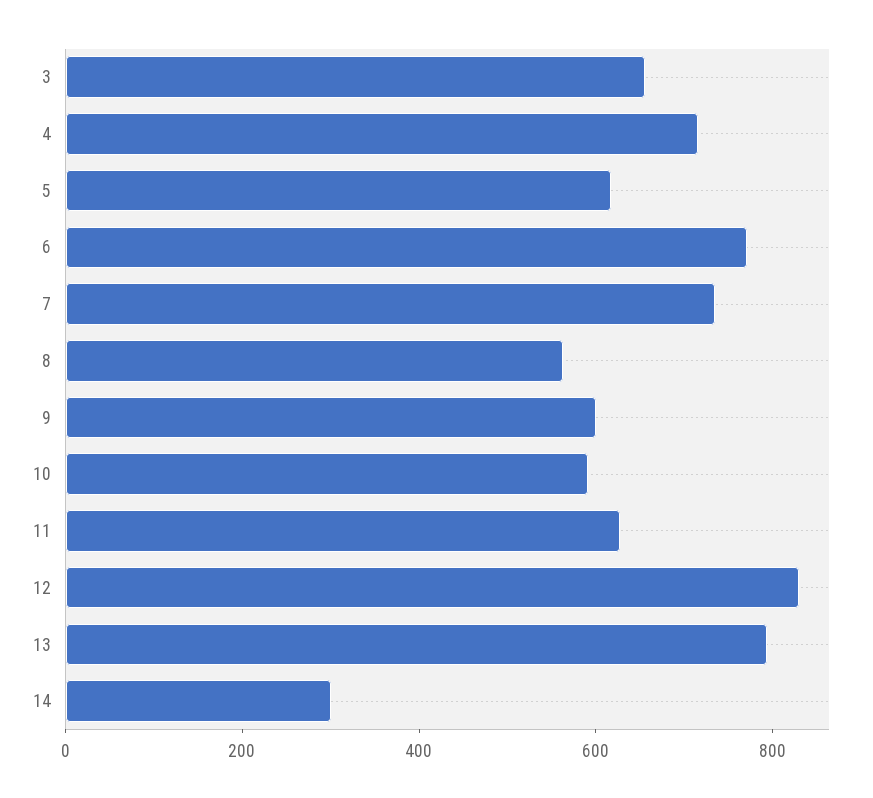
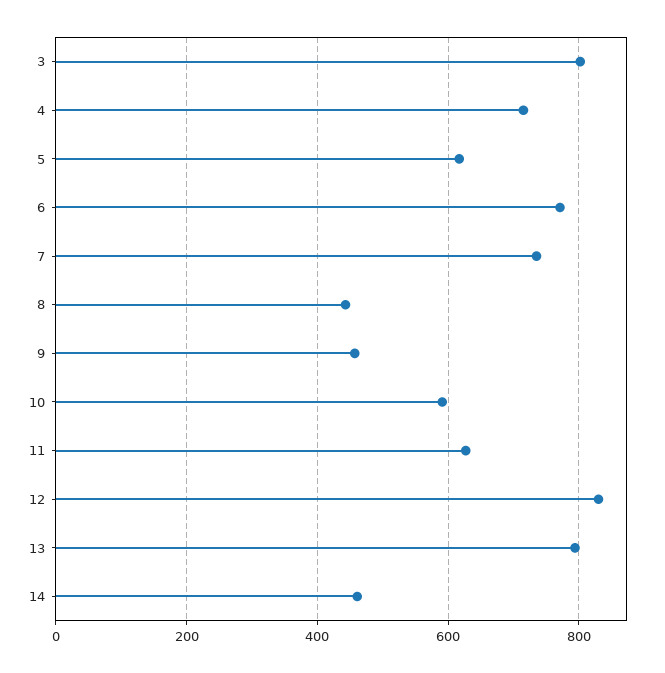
3: 650 -> 800
8: 550 -> 440
9: 600 -> 460
14: 300 -> 460

